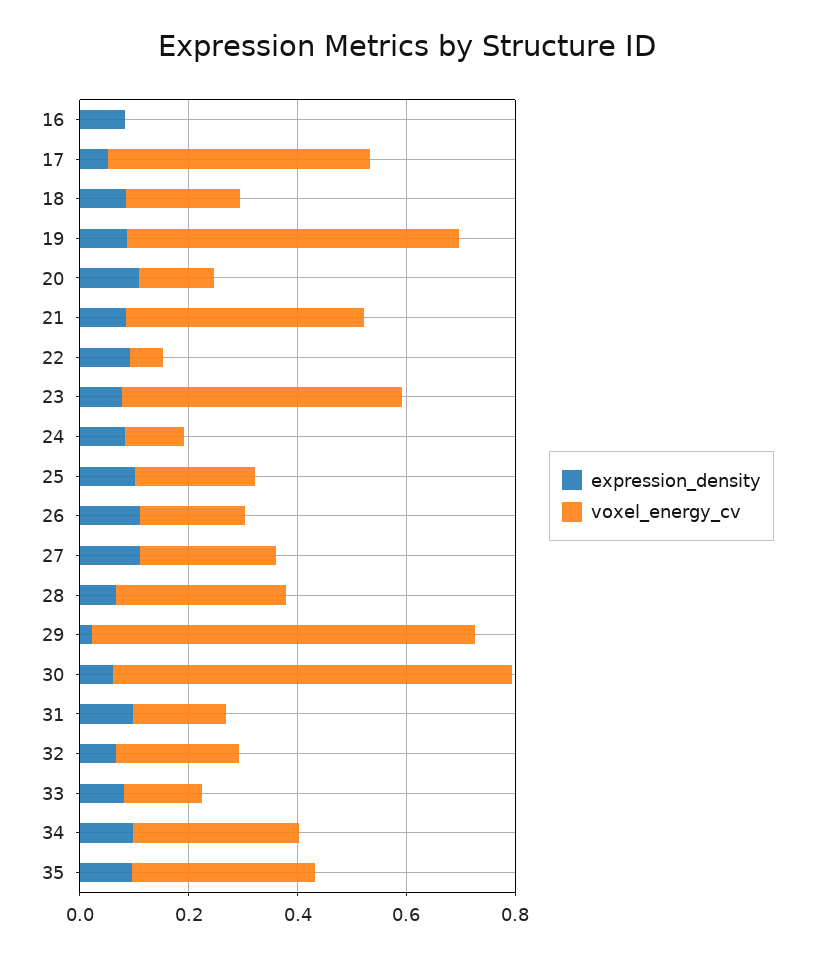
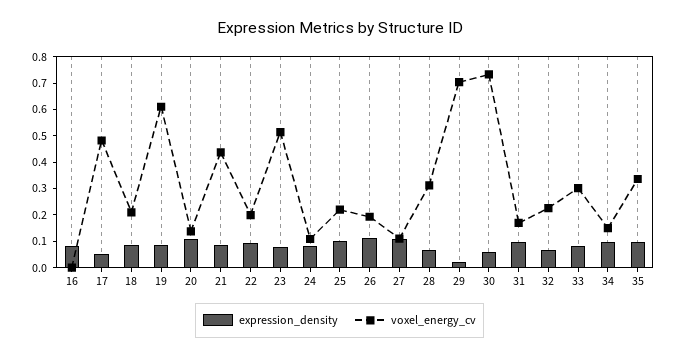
voxel_energy_cv, 22: 0.05 -> 0.2
voxel_energy_cv, 27: 0.25 -> 0.1
voxel_energy_cv, 33: 0.15 -> 0.3
voxel_energy_cv, 34: 0.3 -> 0.15

